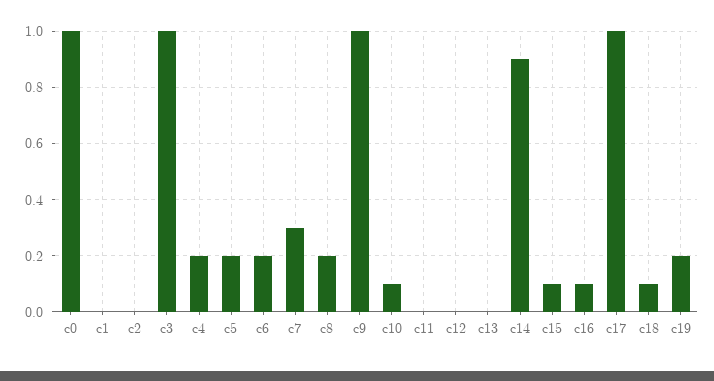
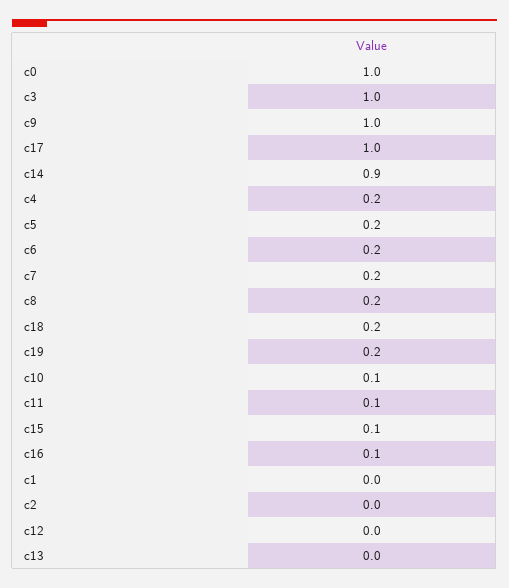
c7: 0.3 -> 0.2
c11: 0 -> 0.1
c18: 0.1 -> 0.2

